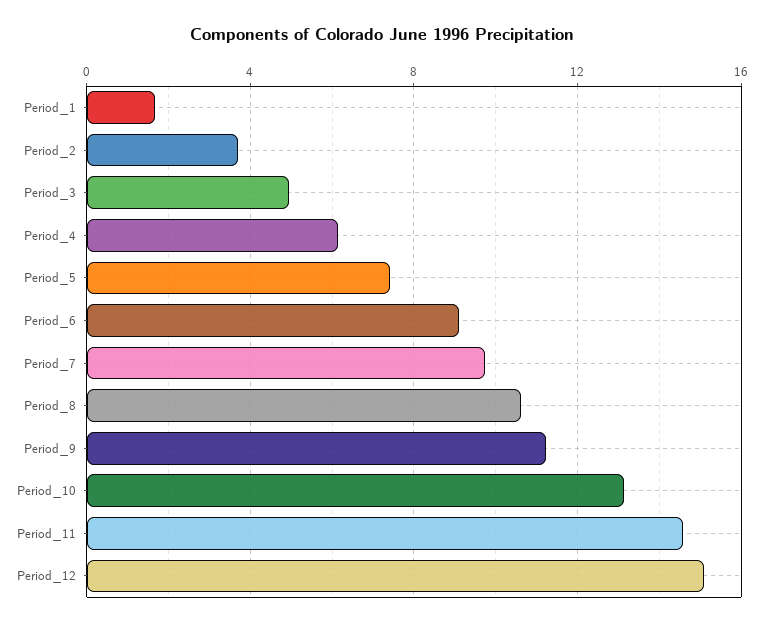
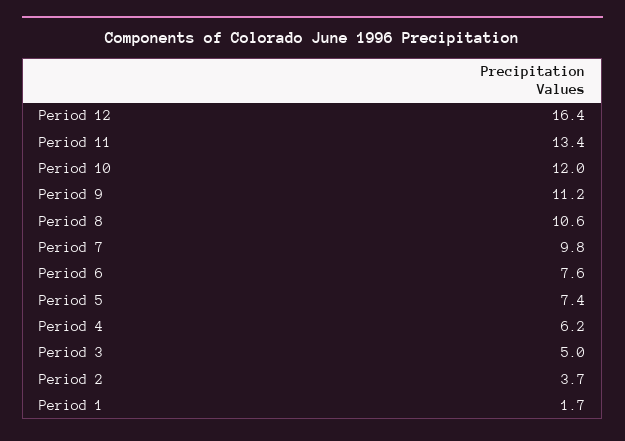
Period_6: 9 -> 7.6
Period_10: 13 -> 12
Period_11: 14.5 -> 13.4
Period_12: 15 -> 16.4

